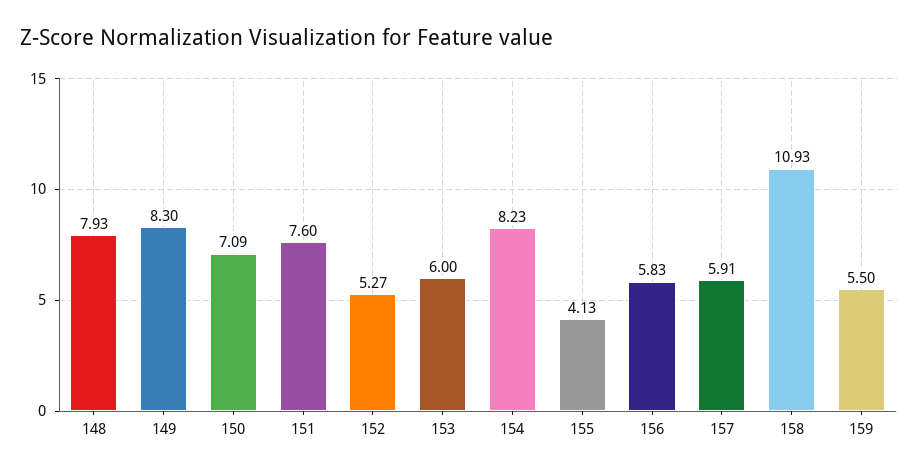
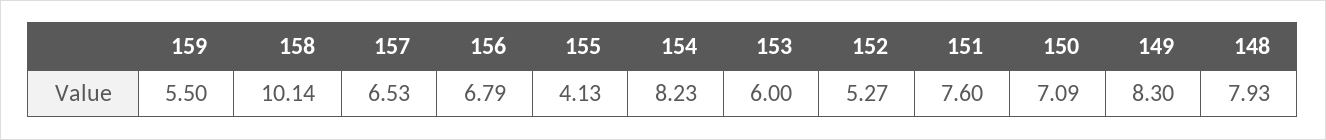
156: 5.83 -> 6.79
157: 5.91 -> 6.53
158: 10.93 -> 10.14

